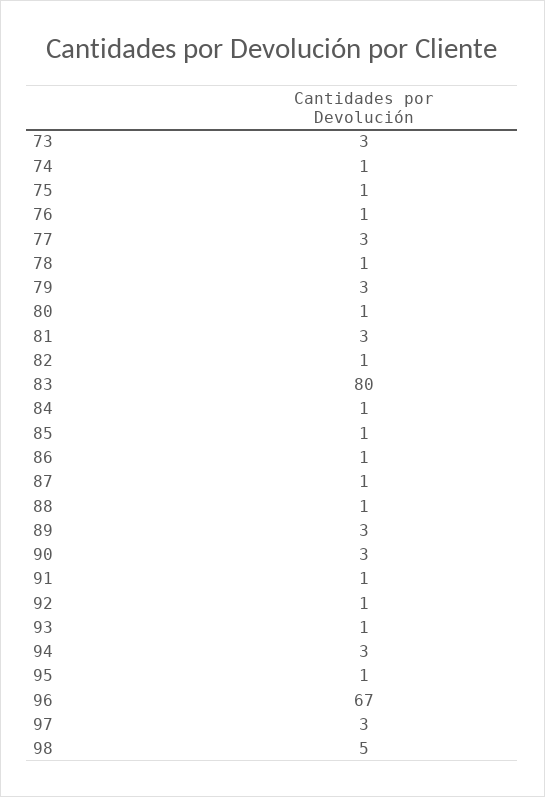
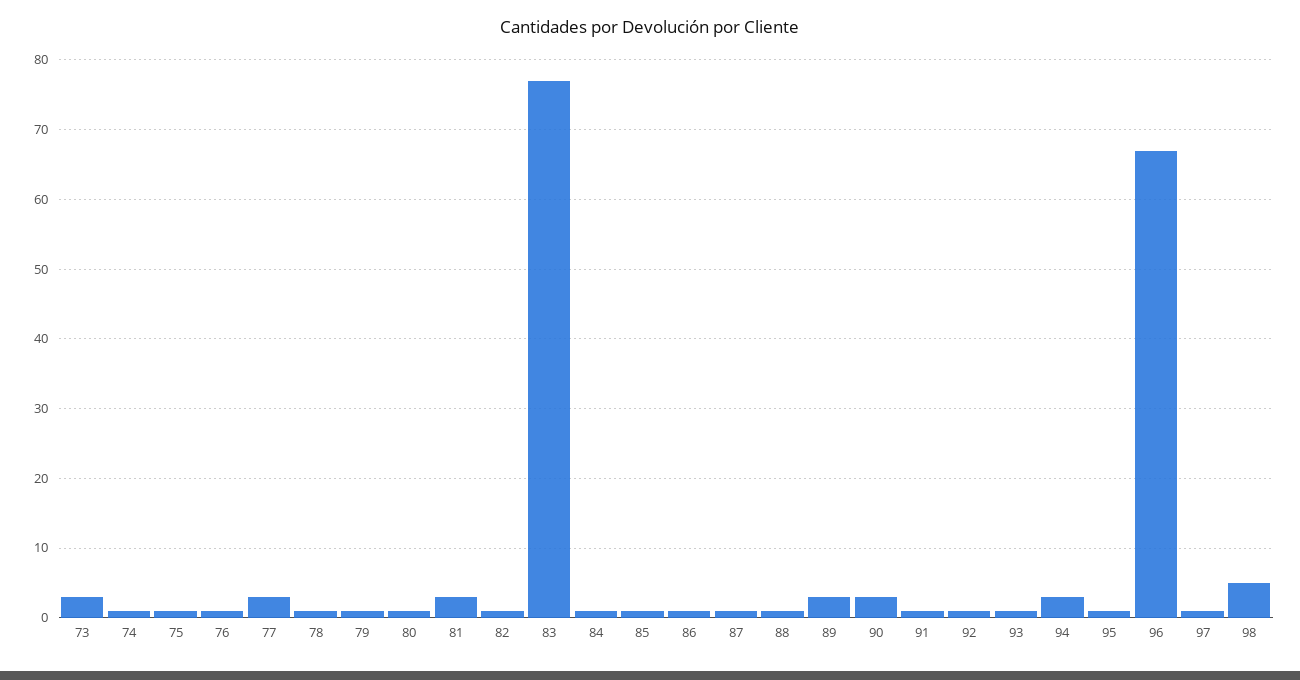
79: 3 -> 1
83: 80 -> 77
97: 3 -> 1

